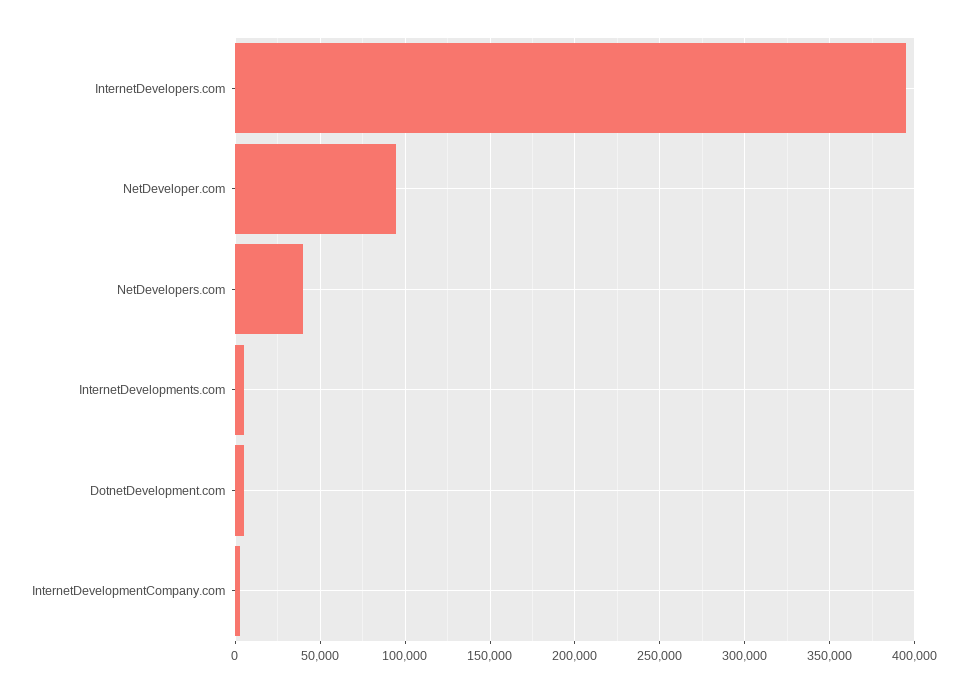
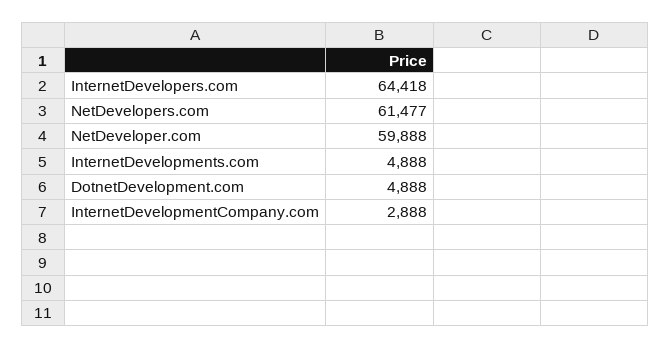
InternetDevelopers.com: 395000 -> 64418
NetDeveloper.com: 95000 -> 59888
NetDevelopers.com: 40000 -> 61477

